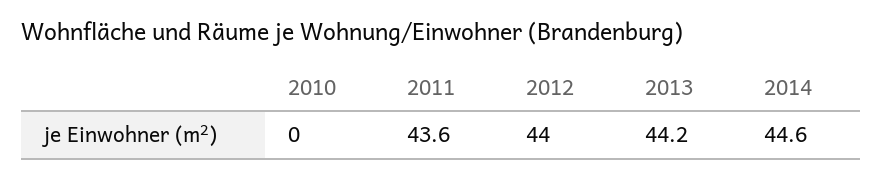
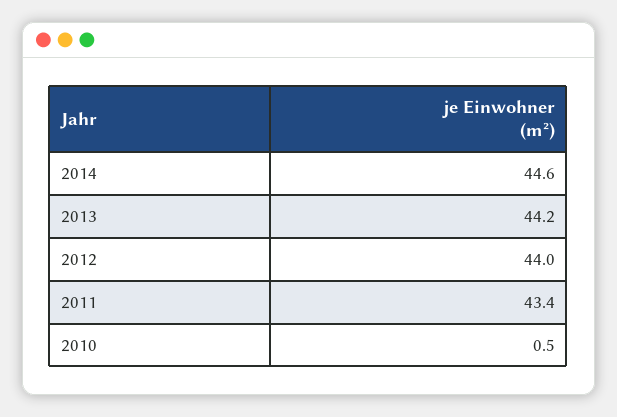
2010: 0 -> 0.5
2011: 43.6 -> 43.4

